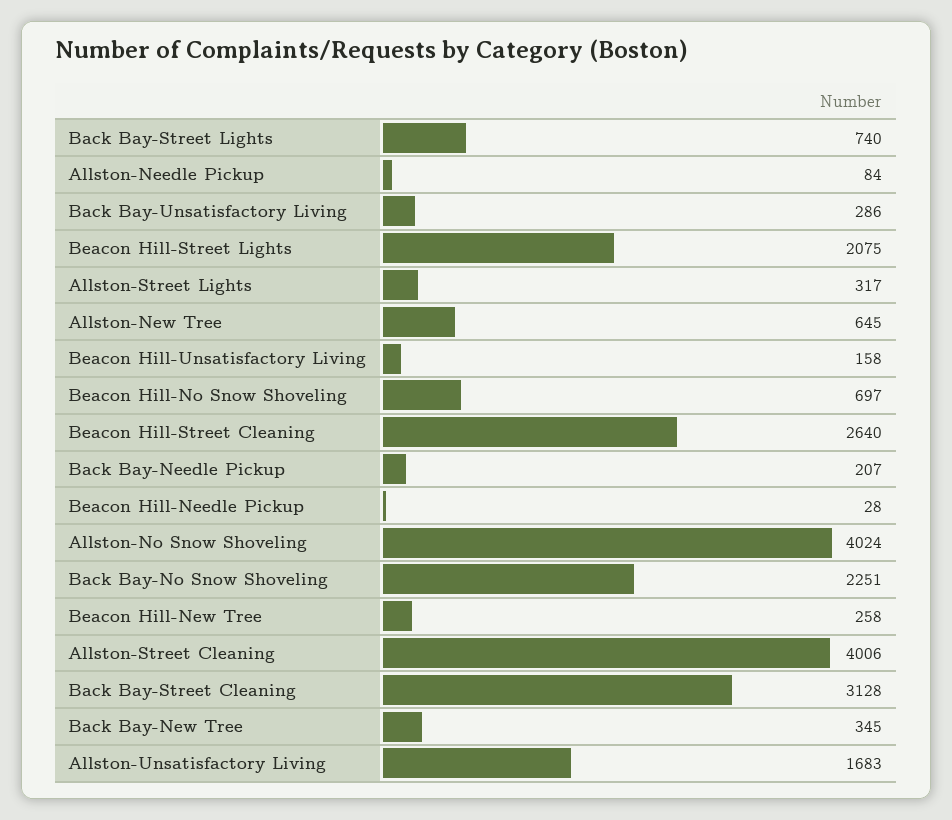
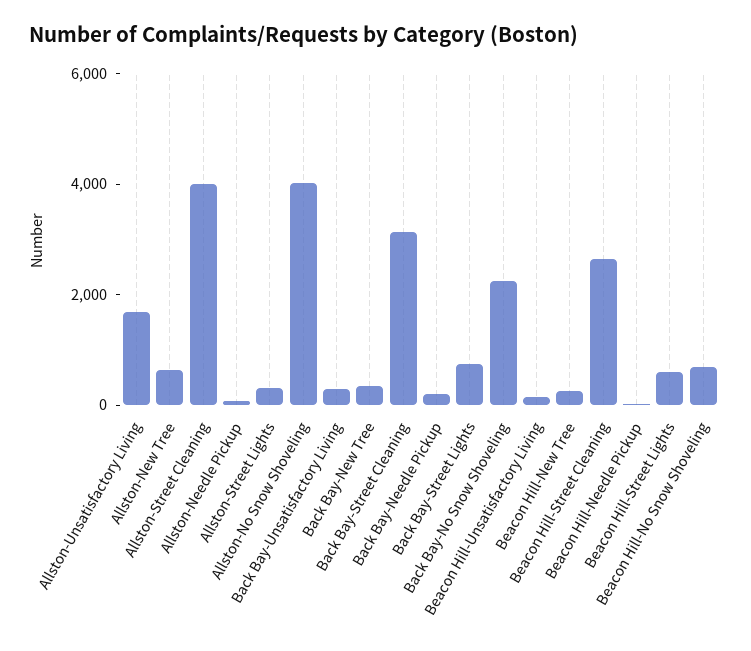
Beacon Hill-Street Lights: 2075 -> 500

